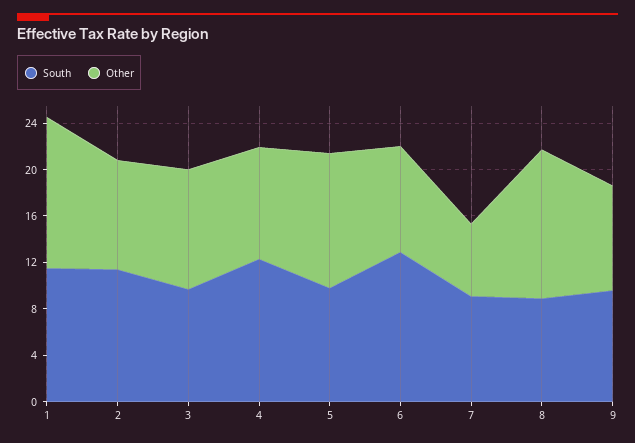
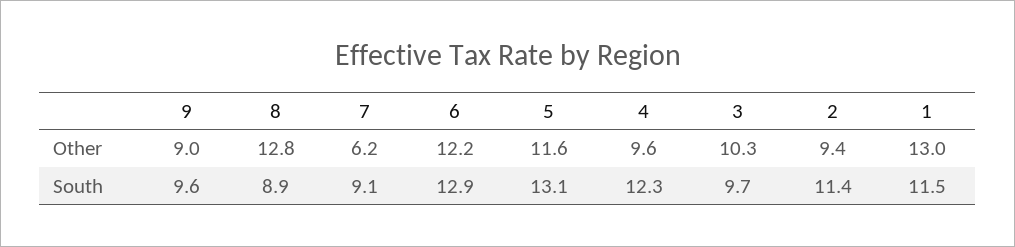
South, 5: 10 -> 13.1
Other, 6: 9 -> 12.2

